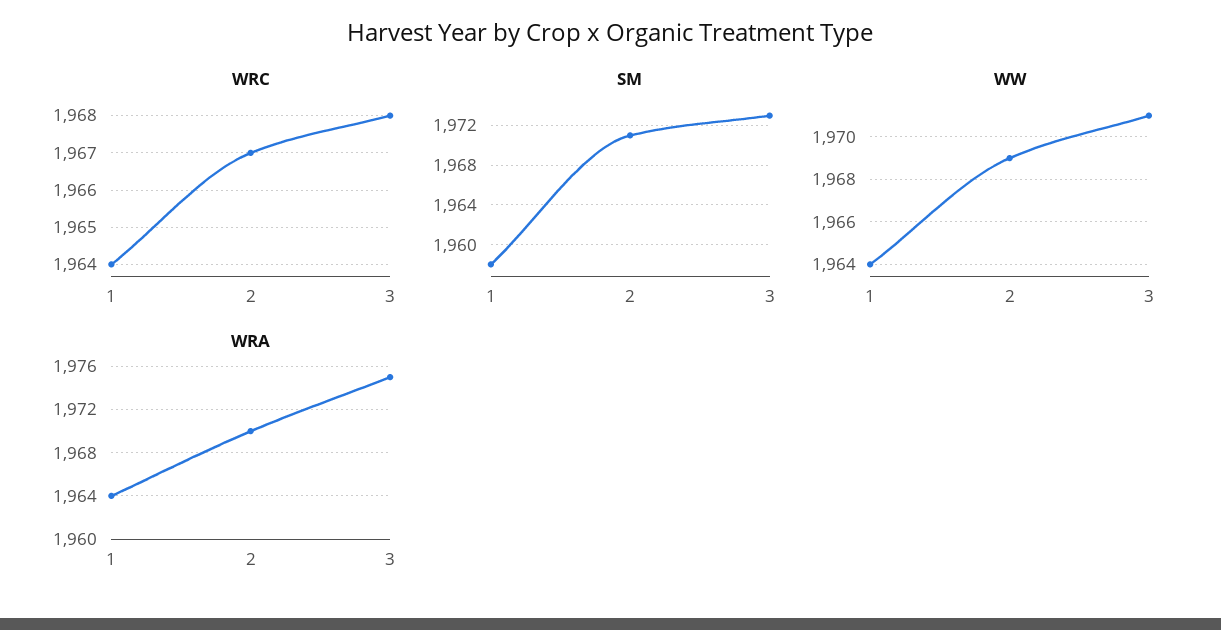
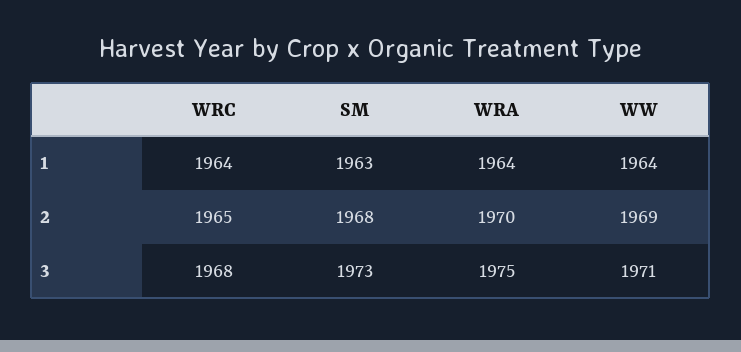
WRC, 2: 1967 -> 1965
SM, 1: 1958 -> 1963
SM, 2: 1971 -> 1968

